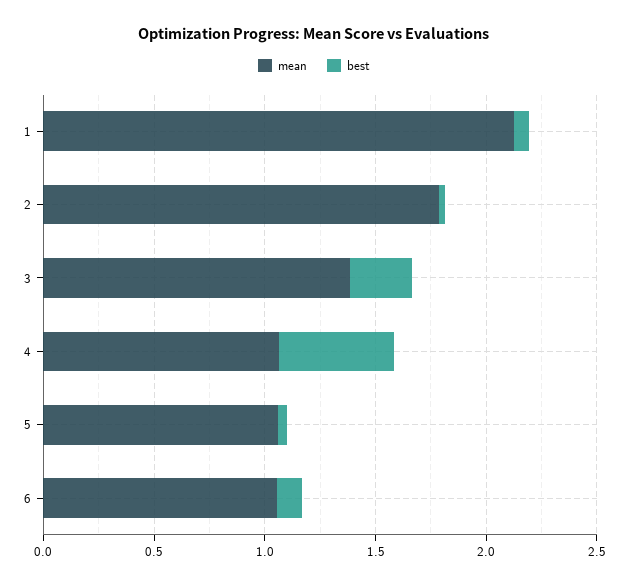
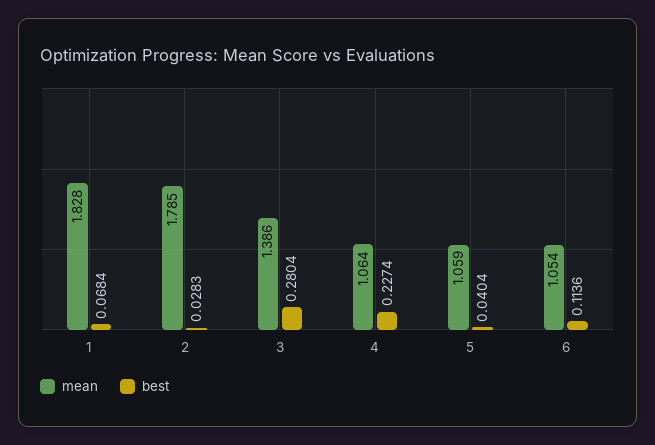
mean, 1: 2.1 -> 1.828
best, 4: 0.5 -> 0.2274

